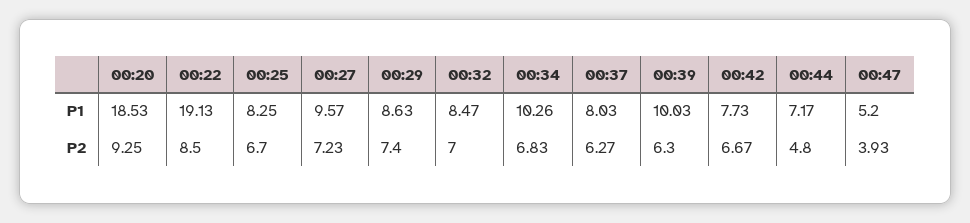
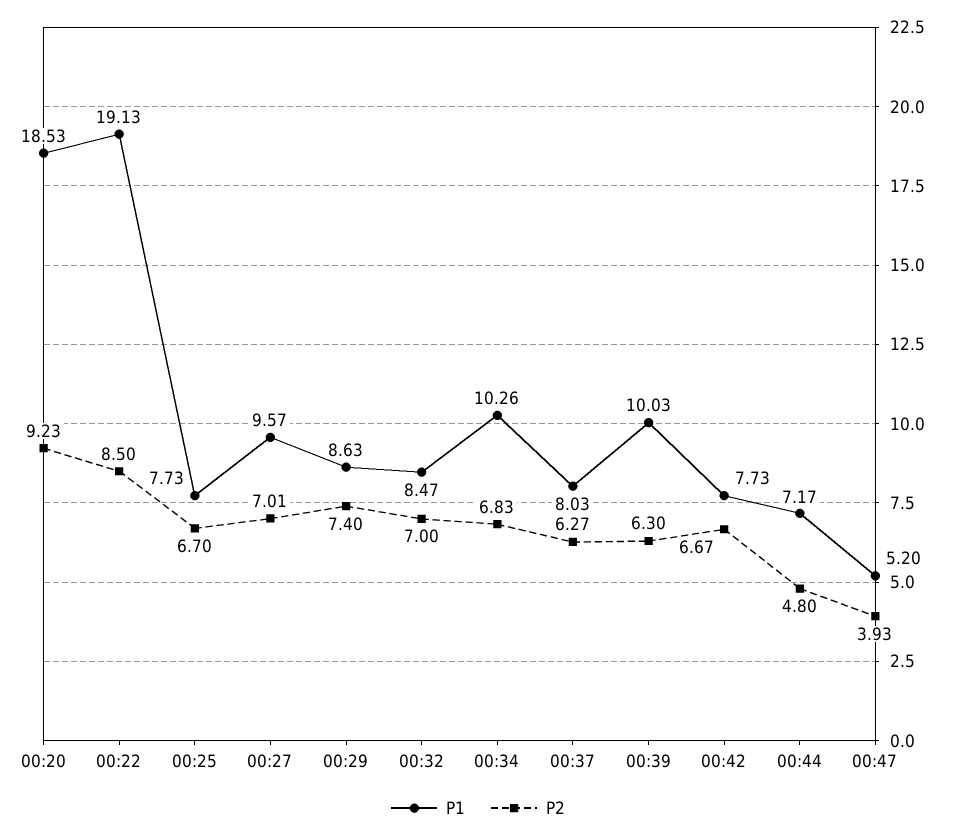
P1, 00:25: 8.25 -> 7.73
P2, 00:20: 9.25 -> 9.23
P2, 00:27: 7.23 -> 7.01

